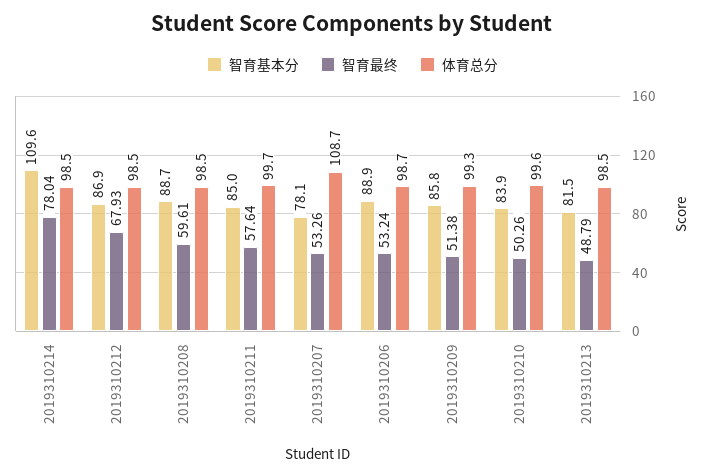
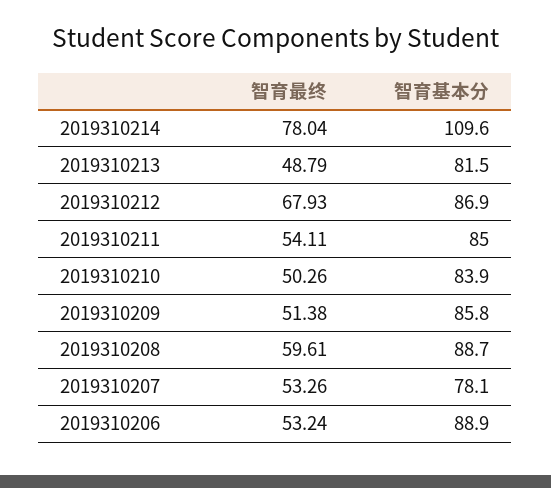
体育总分, 2019310214: 98.5 -> none
体育总分, 2019310212: 98.5 -> none
体育总分, 2019310208: 98.5 -> none
智育最终, 2019310211: 57.64 -> 54.11
体育总分, 2019310211: 99.7 -> none
体育总分, 2019310207: 108.7 -> none
体育总分, 2019310206: 98.7 -> none
体育总分, 2019310209: 99.3 -> none
体育总分, 2019310210: 99.6 -> none
体育总分, 2019310213: 98.5 -> none

